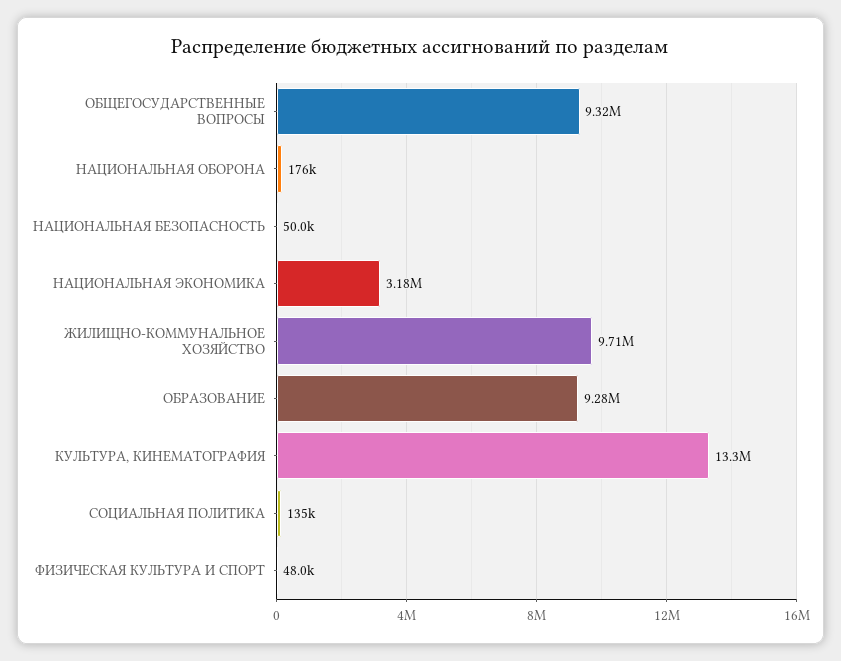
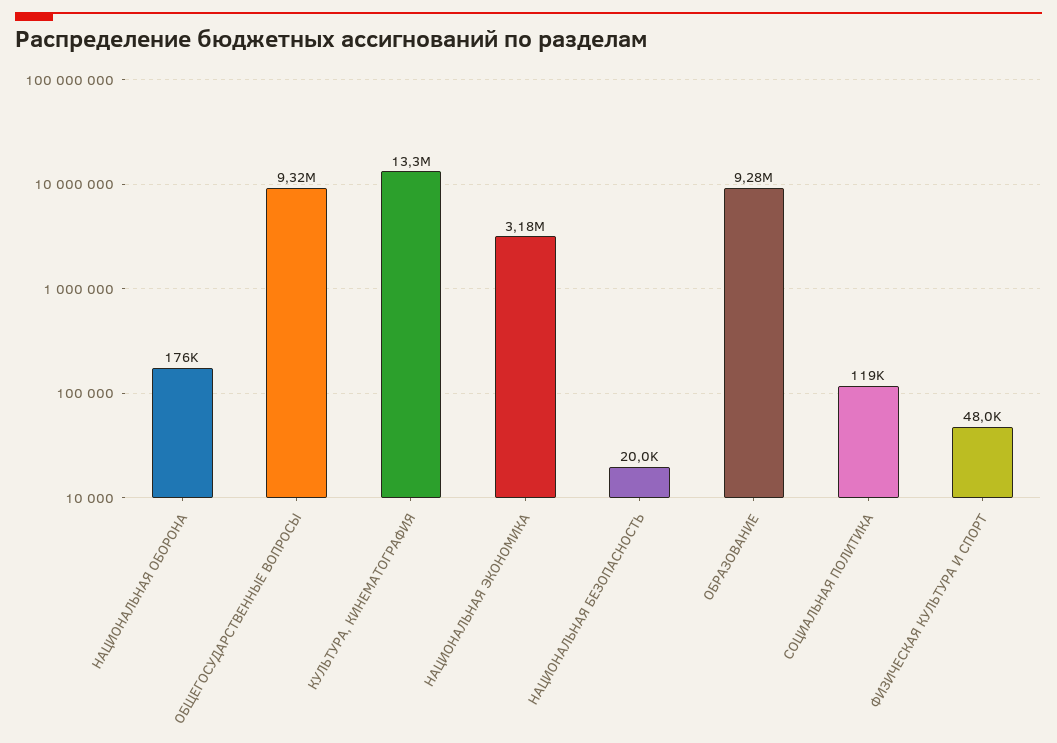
НАЦИОНАЛЬНАЯ БЕЗОПАСНОСТЬ: 50000 -> 20000
ЖИЛИЩНО-КОММУНАЛЬНОЕ ХОЗЯЙСТВО: 9710000 -> none
СОЦИАЛЬНАЯ ПОЛИТИКА: 135000 -> 119000

